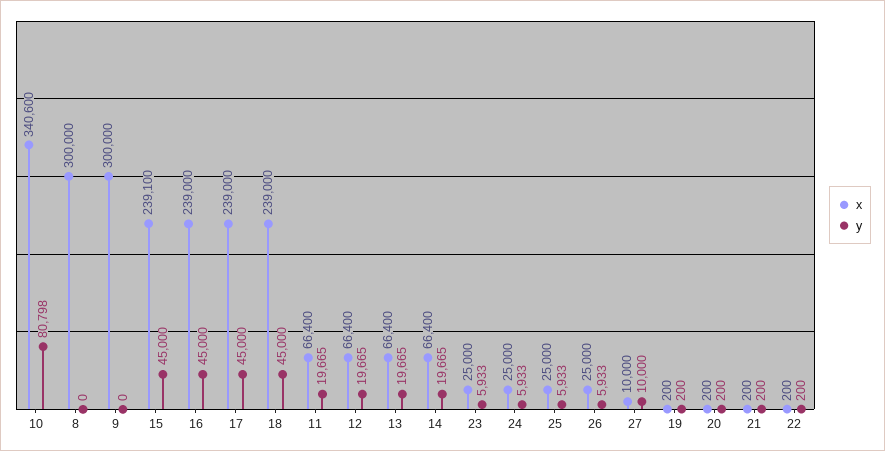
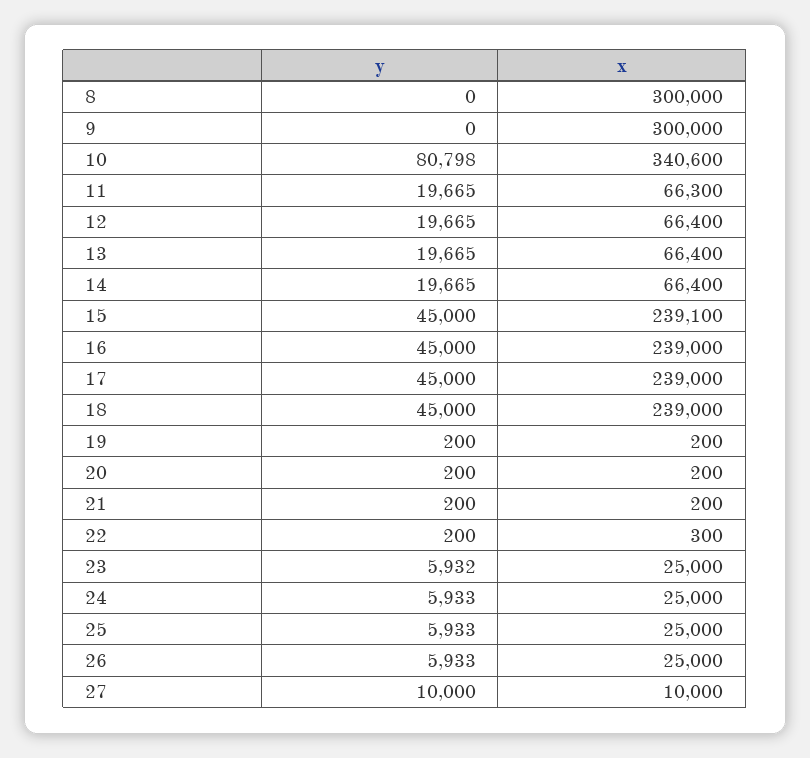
x, 11: 66400 -> 66300
y, 23: 5933 -> 5932
x, 22: 200 -> 300

